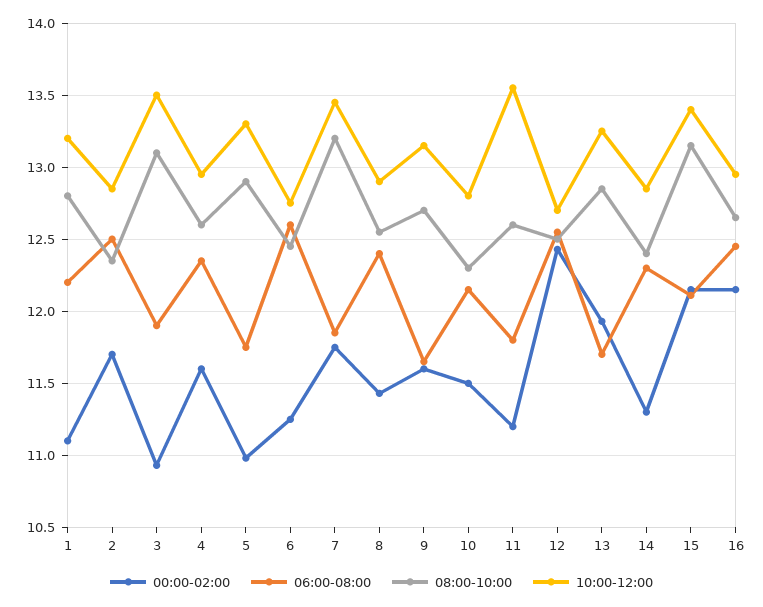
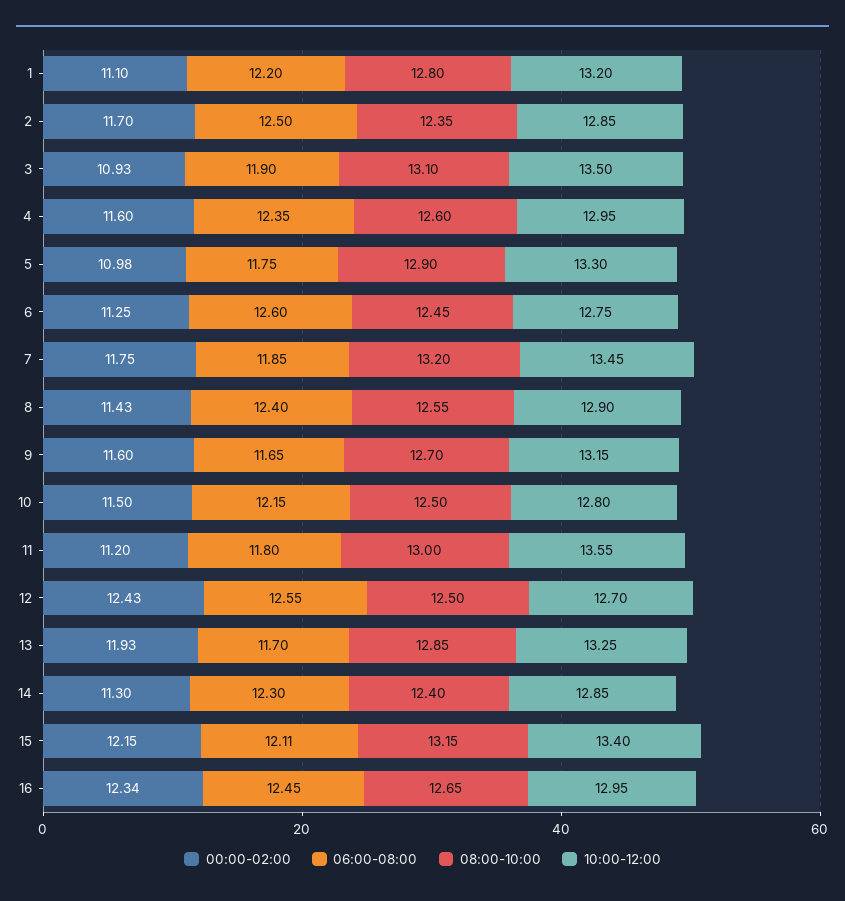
08:00-10:00, 10: 12.3 -> 12.5
08:00-10:00, 11: 12.6 -> 13
00:00-02:00, 16: 12.15 -> 12.34

